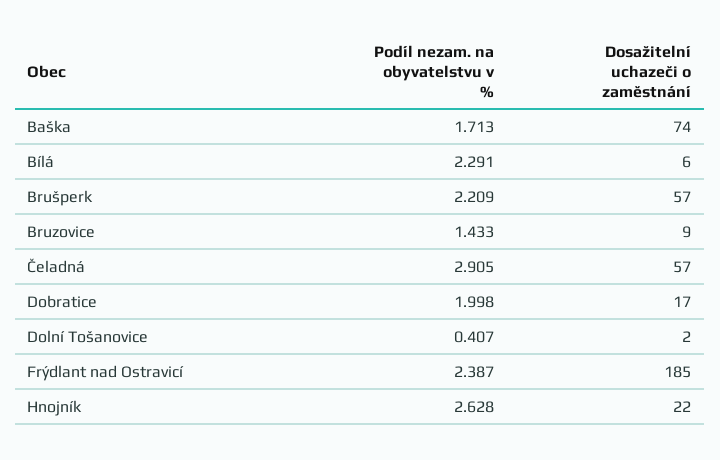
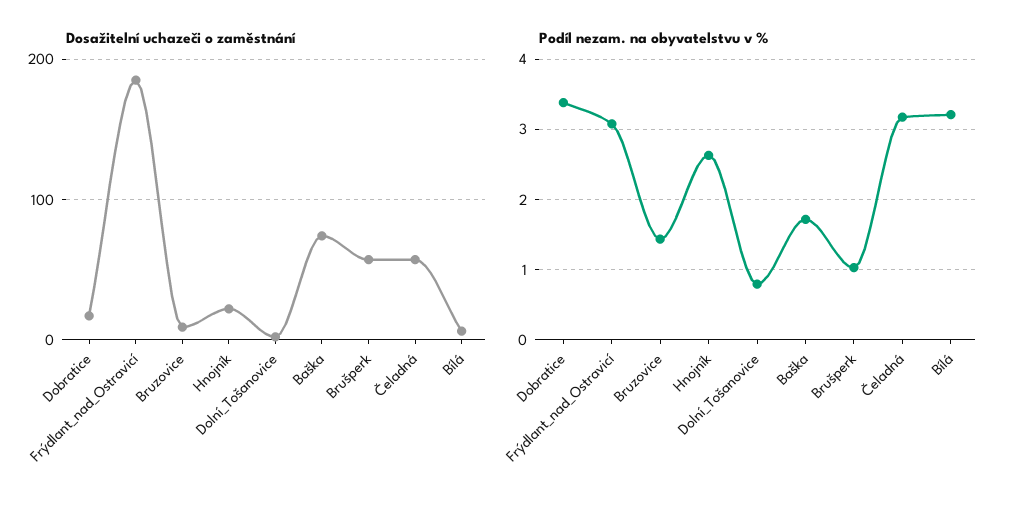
Podíl nezam. na obyvatelstvu v %, Bílá: 2.291 -> 3.2
Podíl nezam. na obyvatelstvu v %, Brušperk: 2.209 -> 1
Podíl nezam. na obyvatelstvu v %, Čeladná: 2.905 -> 3.2
Podíl nezam. na obyvatelstvu v %, Dobratice: 1.998 -> 3.4
Podíl nezam. na obyvatelstvu v %, Dolní Tošanovice: 0.407 -> 0.8
Podíl nezam. na obyvatelstvu v %, Frýdlant nad Ostravicí: 2.387 -> 3.1

